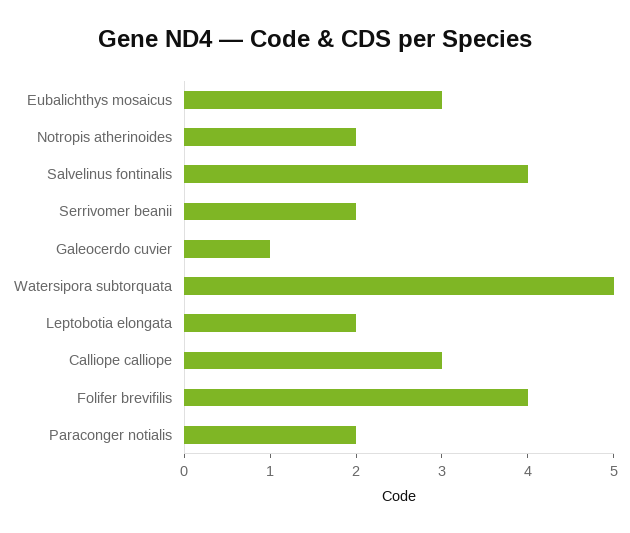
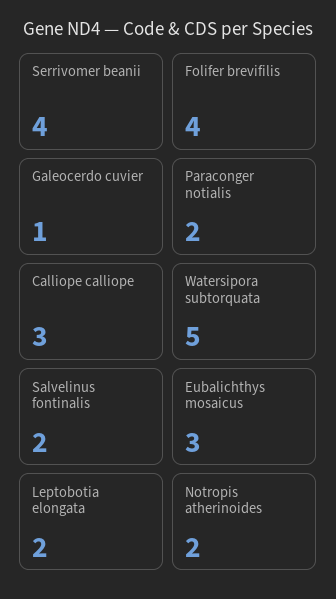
Salvelinus fontinalis: 4 -> 2
Serrivomer beanii: 2 -> 4

